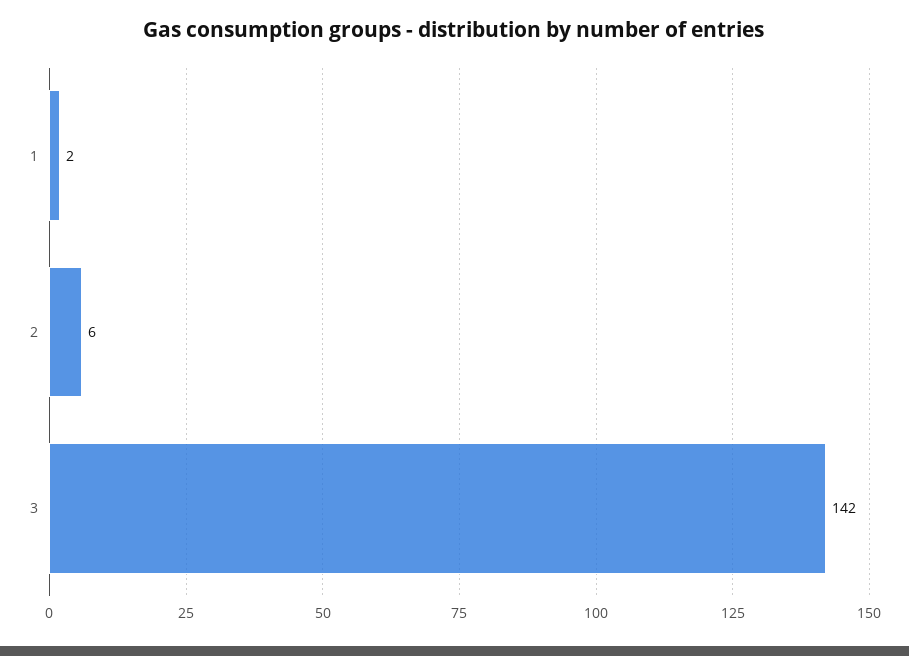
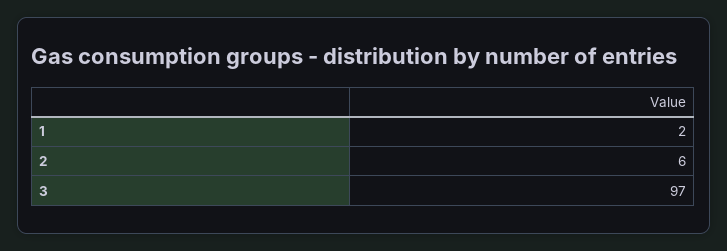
3: 142 -> 97

